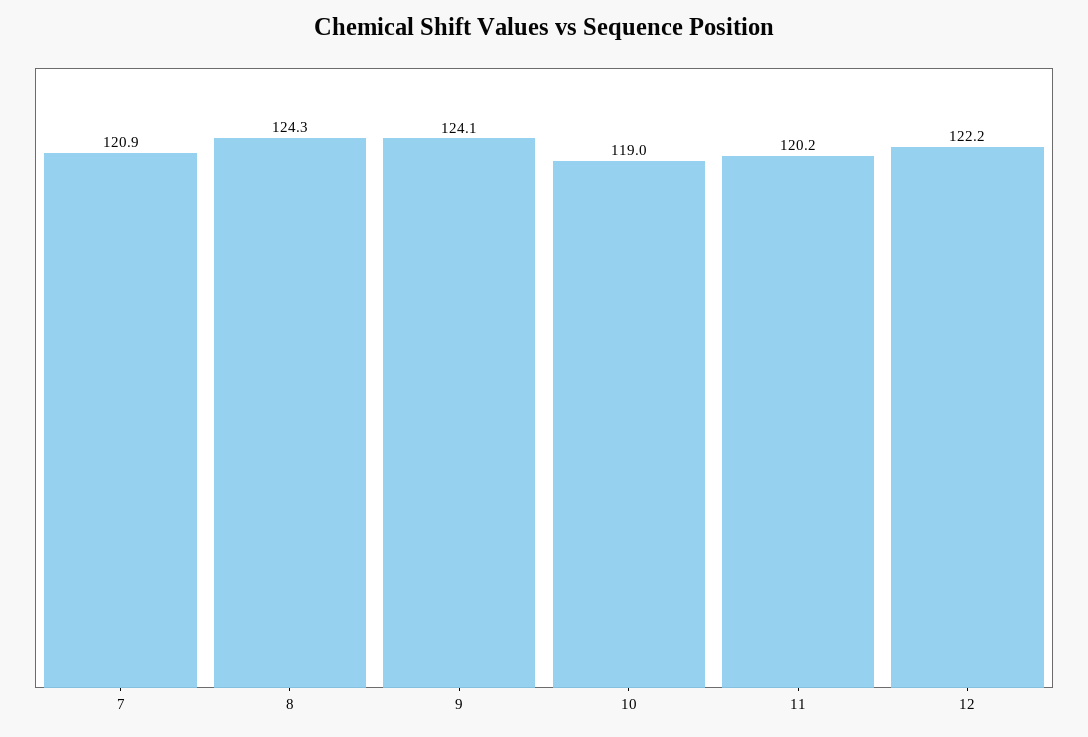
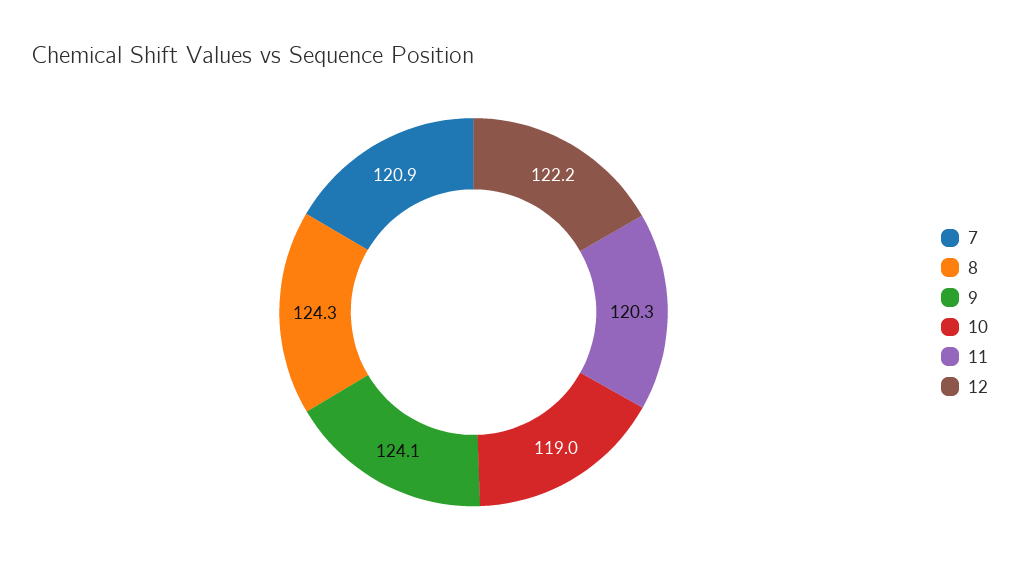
11: 120.2 -> 120.3

